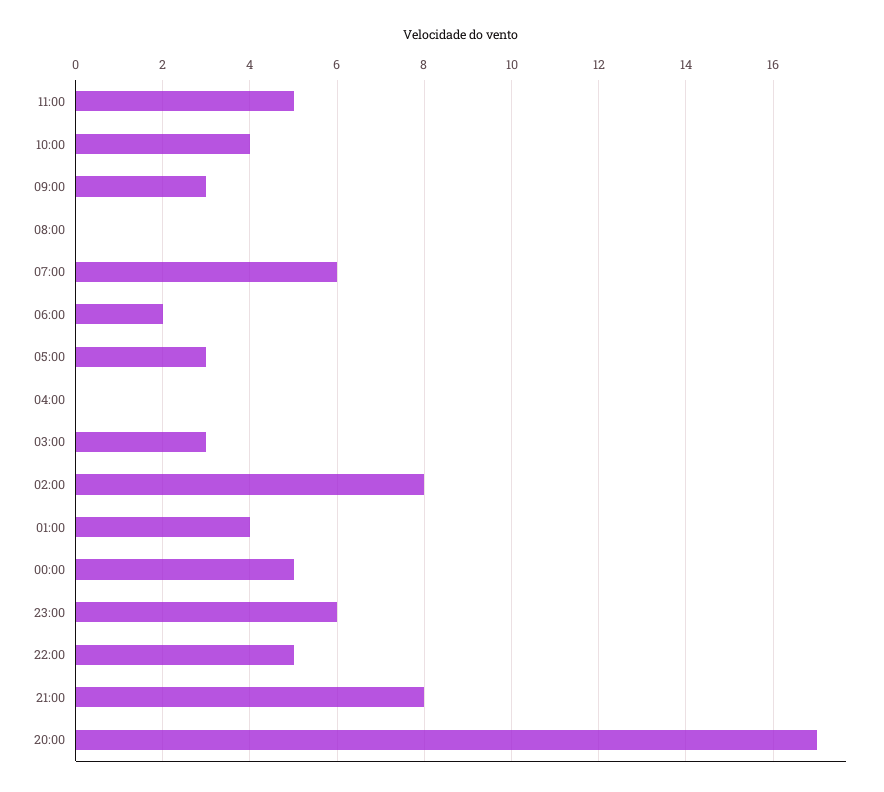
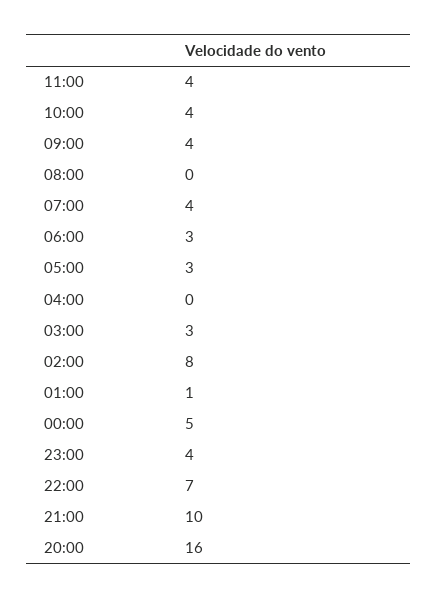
11:00: 5 -> 4
09:00: 3 -> 4
07:00: 6 -> 4
06:00: 2 -> 3
01:00: 4 -> 1
23:00: 6 -> 4
22:00: 5 -> 7
21:00: 8 -> 10
20:00: 17 -> 16

